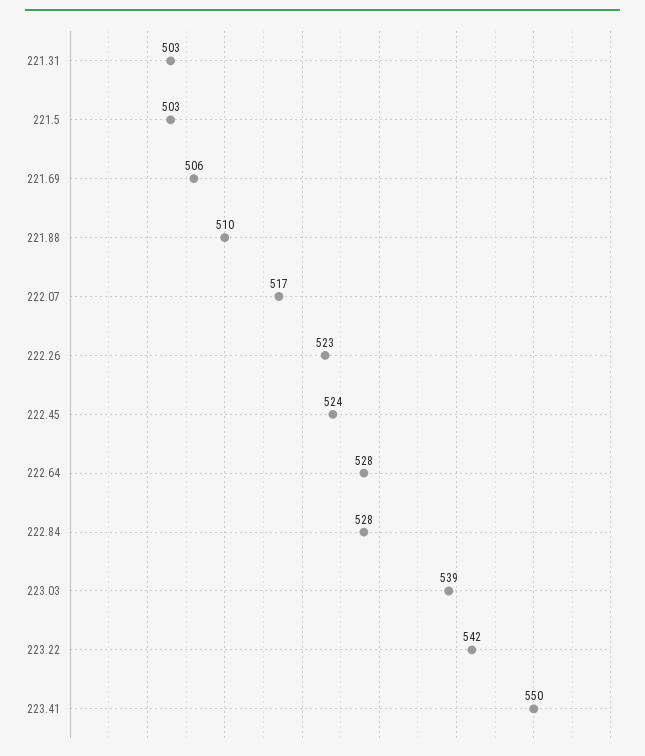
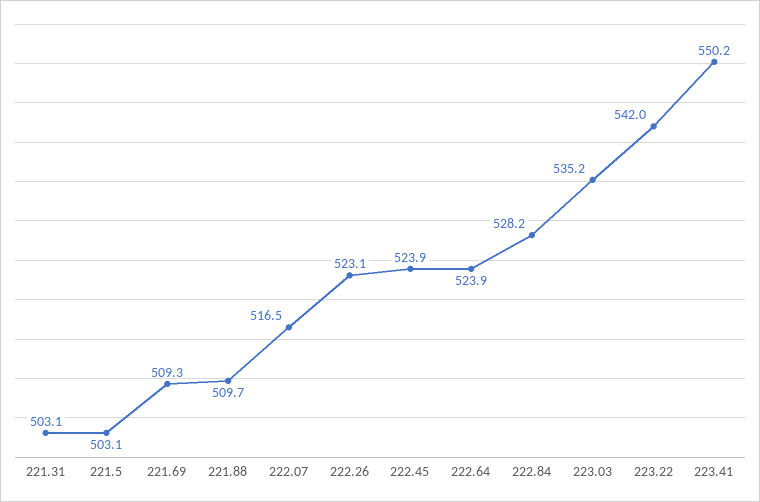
221.69: 506 -> 509.3
222.64: 528 -> 523.9
223.03: 539 -> 535.2

